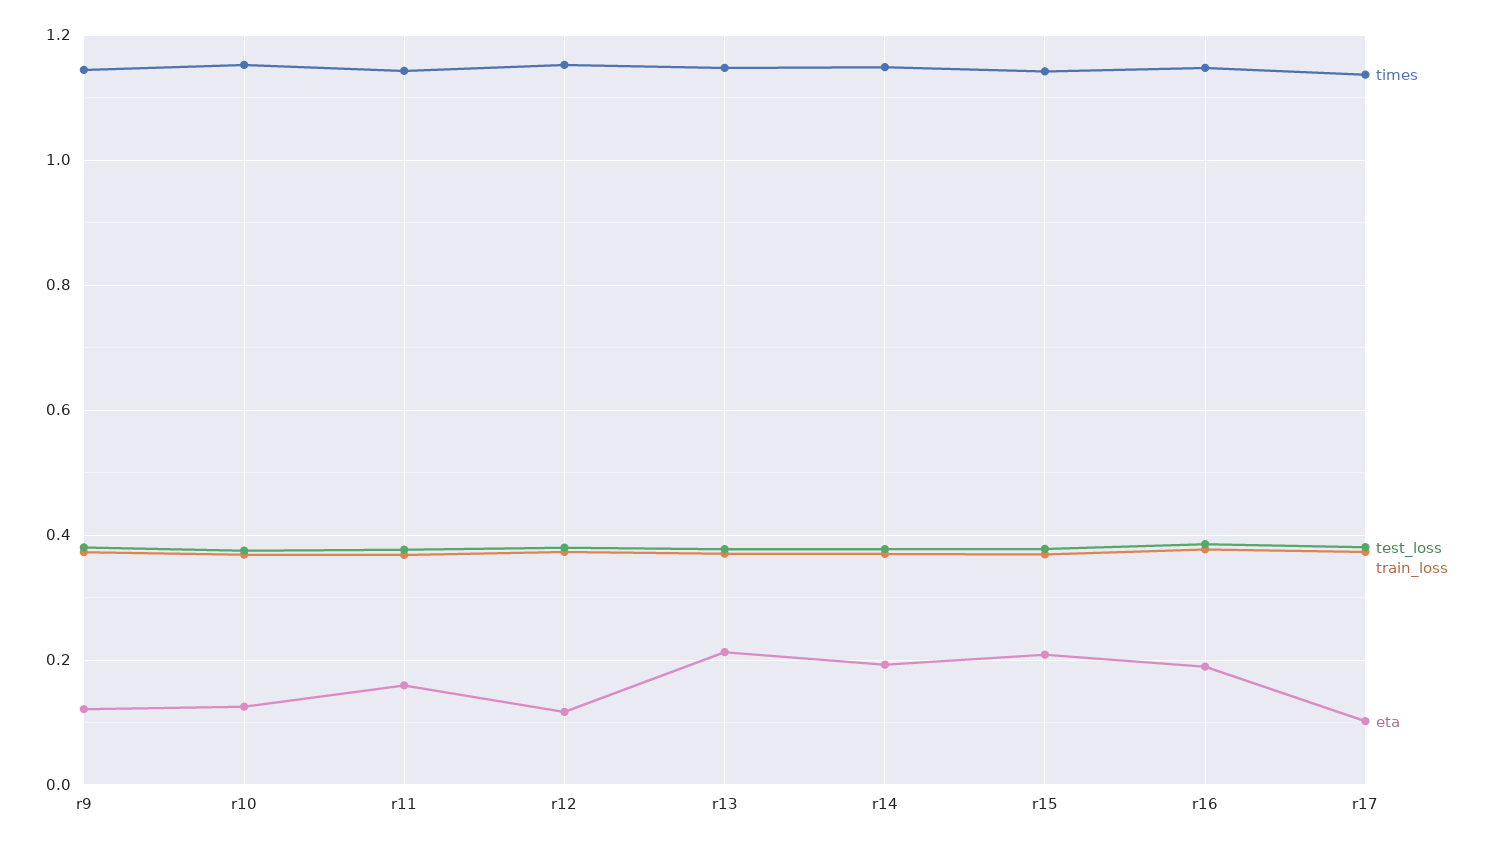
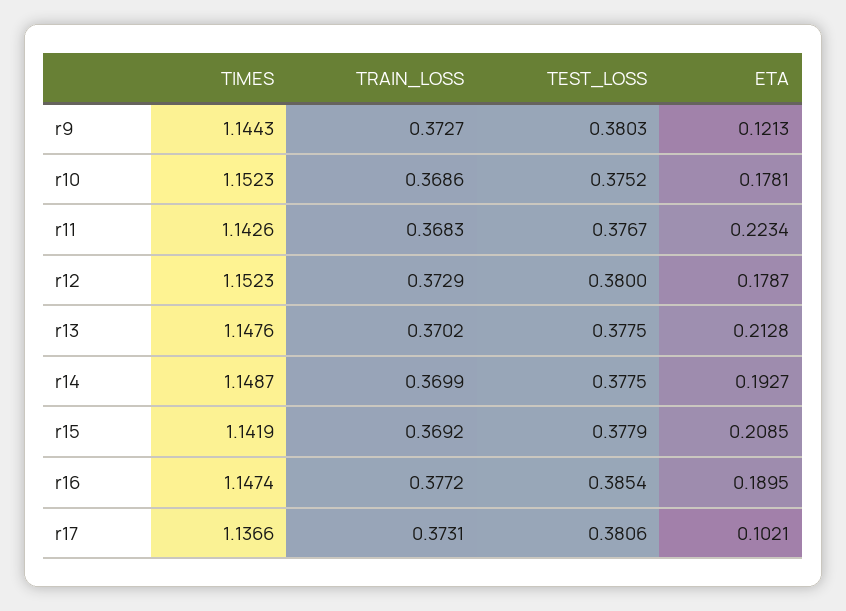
eta, r10: 0.12 -> 0.1781
eta, r11: 0.16 -> 0.2234
eta, r12: 0.12 -> 0.1787

